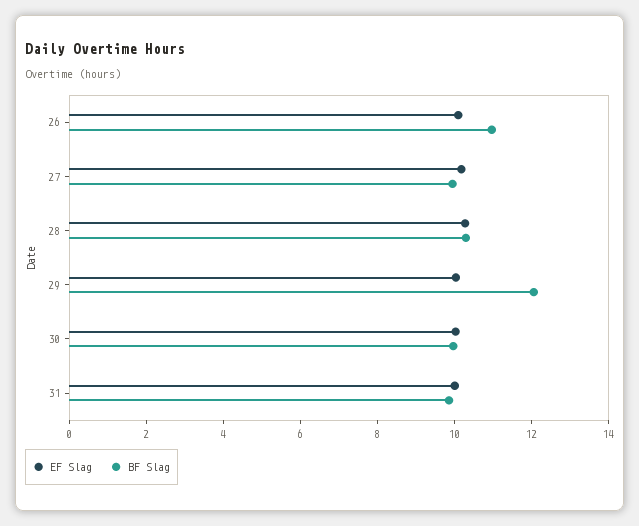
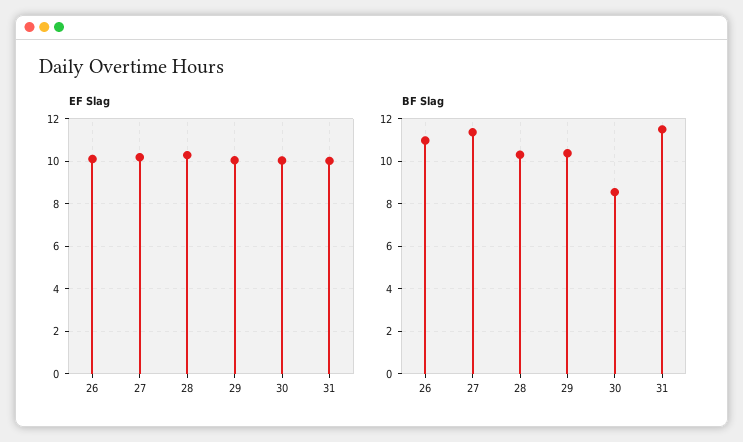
BF Slag, 27: 10 -> 11.5
BF Slag, 29: 12 -> 10.5
BF Slag, 30: 10 -> 8.5
BF Slag, 31: 10 -> 11.5

